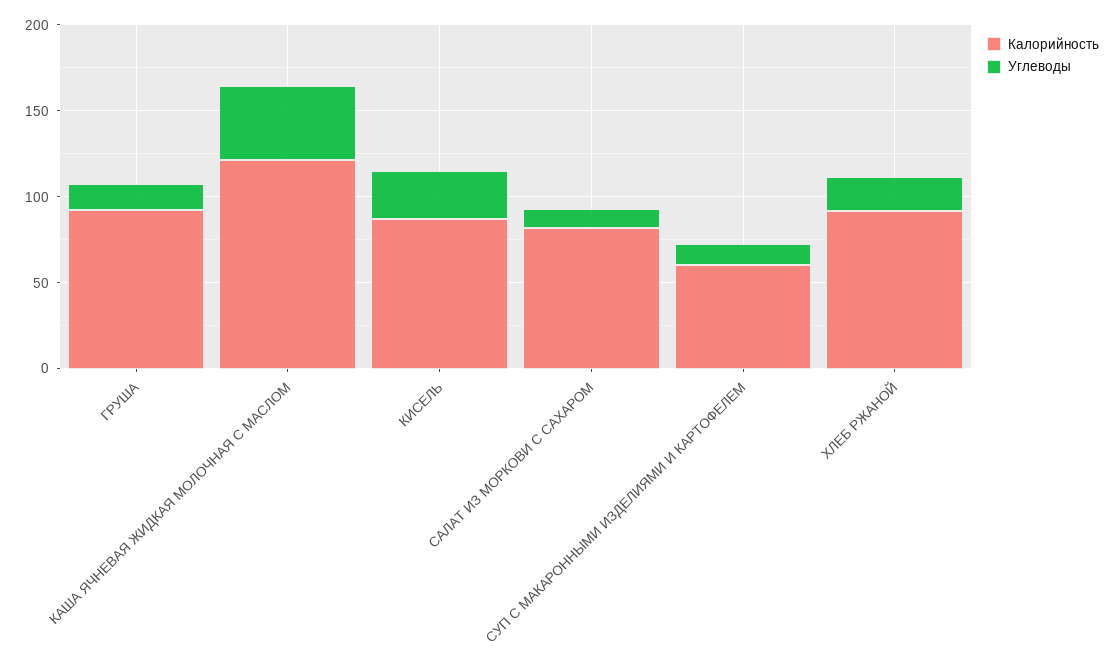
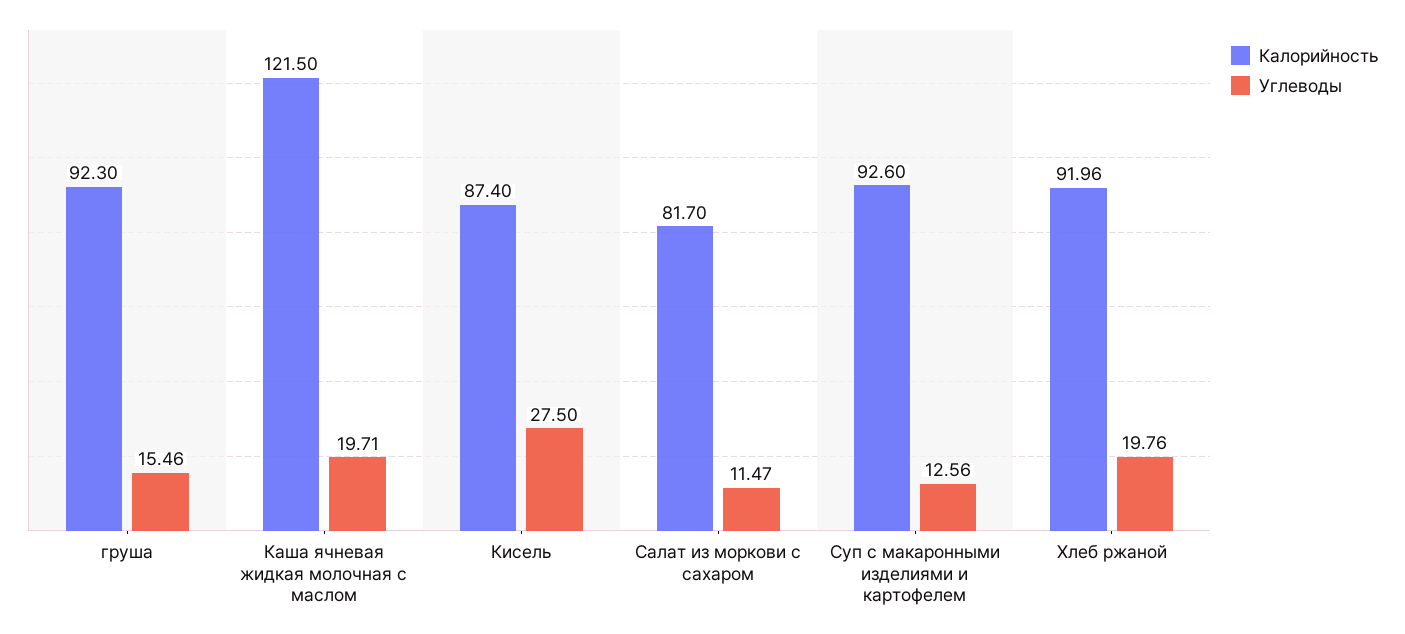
Углеводы, КАША ЯЧНЕВАЯ ЖИДКАЯ МОЛОЧНАЯ С МАСЛОМ: 40 -> 19.71
Калорийность, СУП С МАКАРОННЫМИ ИЗДЕЛИЯМИ И КАРТОФЕЛЕМ: 60 -> 92.6

